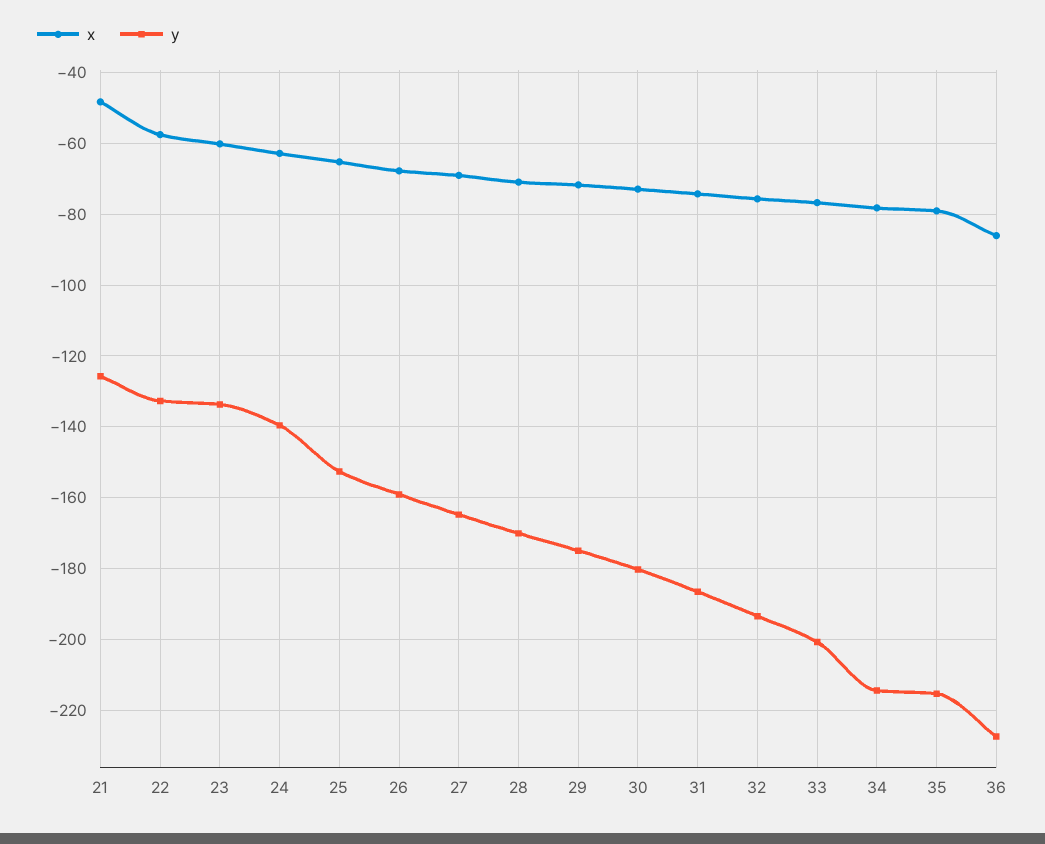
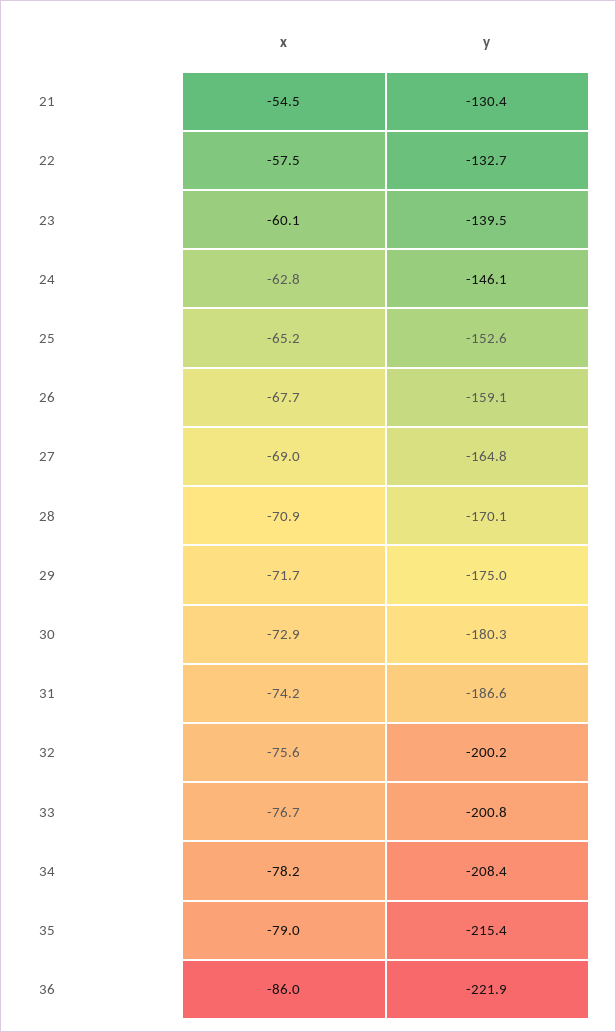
x, 21: -48 -> -54.5
y, 21: -126 -> -130.4
y, 23: -134 -> -139.5
y, 24: -140 -> -146.1
y, 32: -194 -> -200.2
y, 34: -214 -> -208.4
y, 36: -228 -> -221.9

